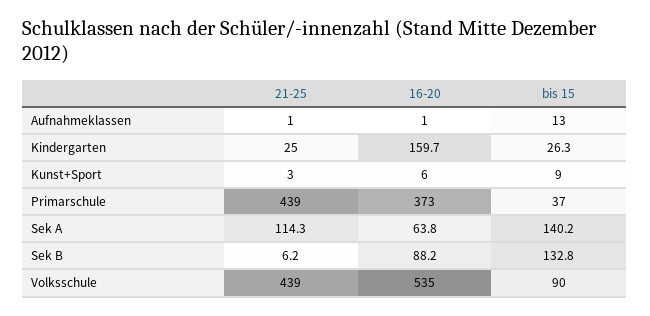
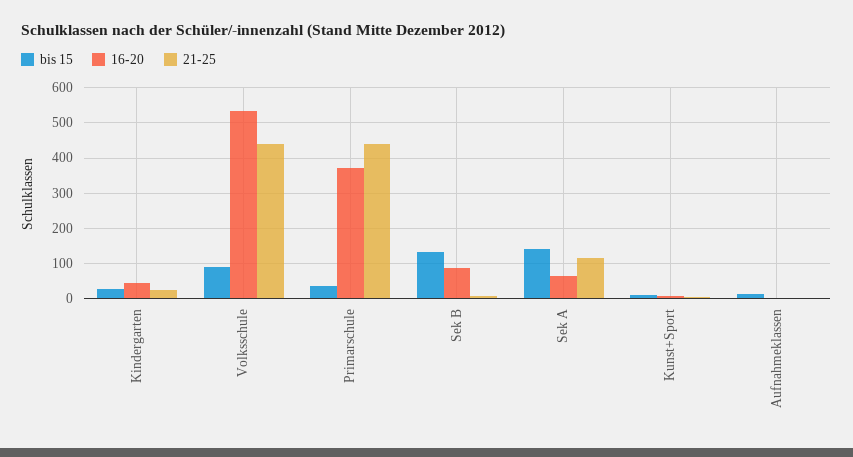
16-20, Kindergarten: 159.7 -> 40

